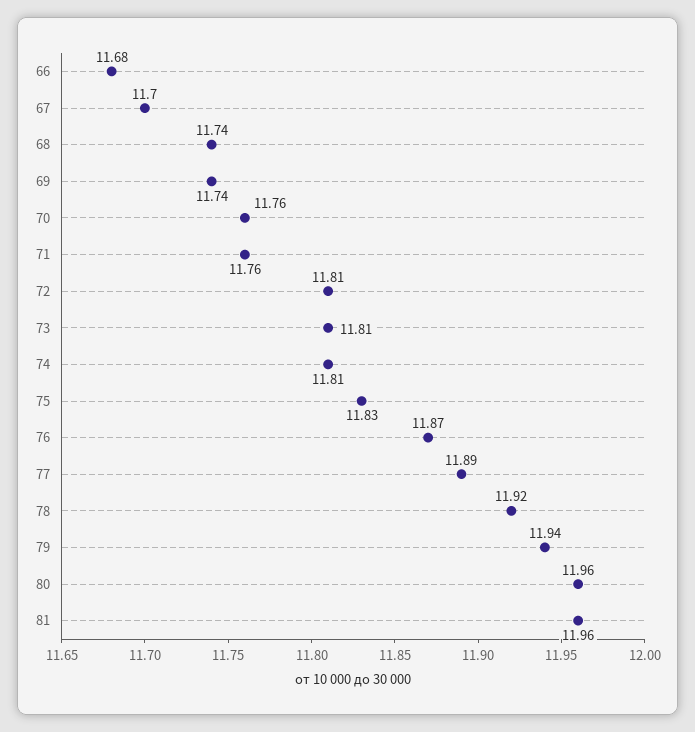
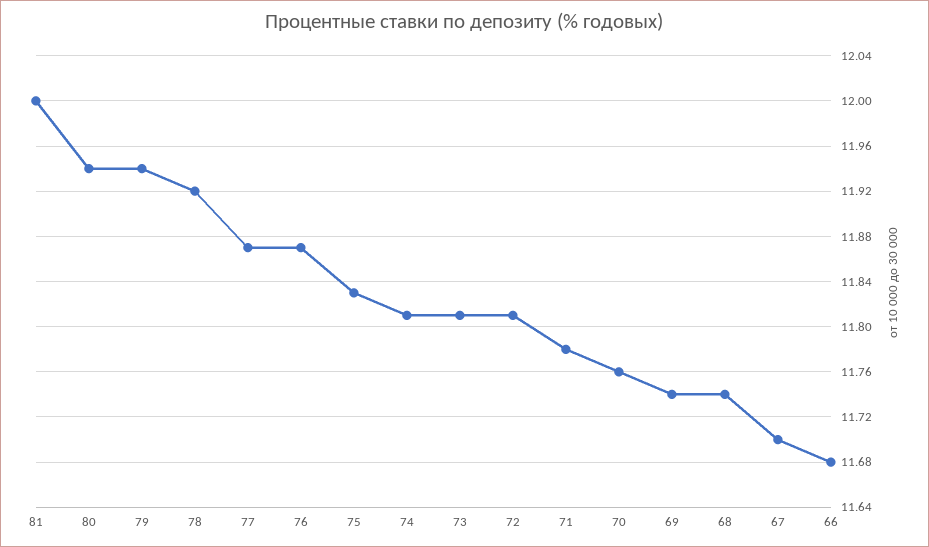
71: 11.76 -> 11.78
77: 11.89 -> 11.87
80: 11.96 -> 11.94
81: 11.96 -> 12

